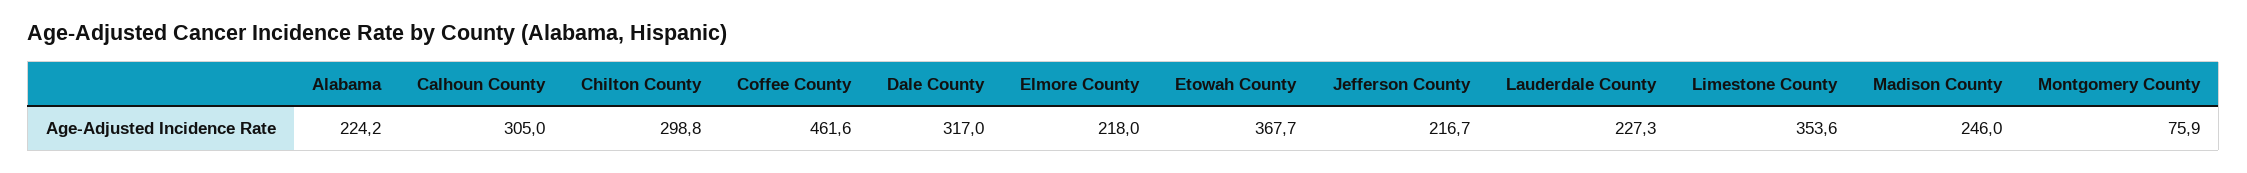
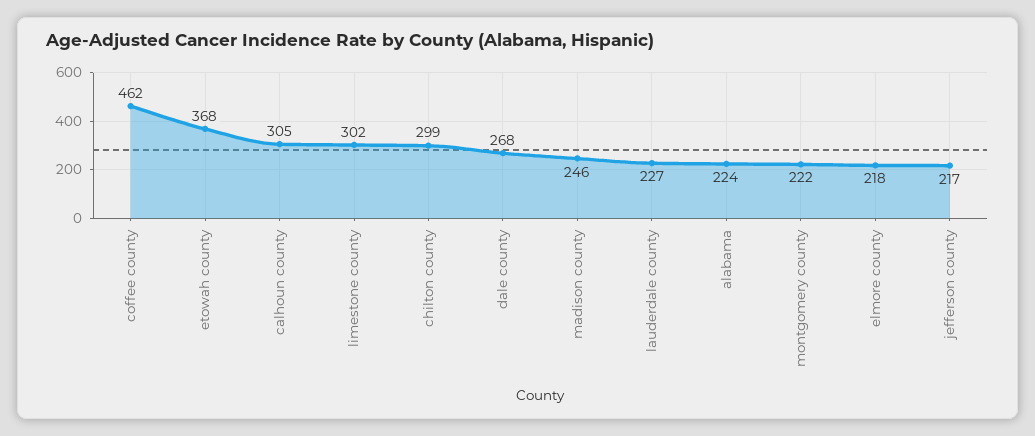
Dale County: 317 -> 268
Limestone County: 353.6 -> 302
Montgomery County: 75.9 -> 222

